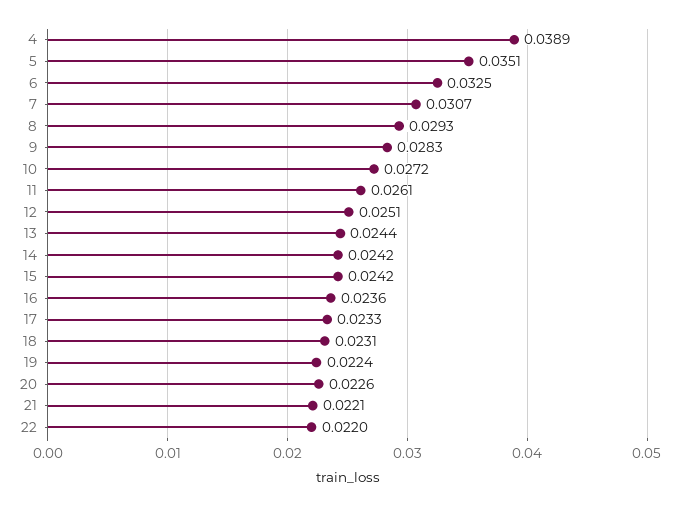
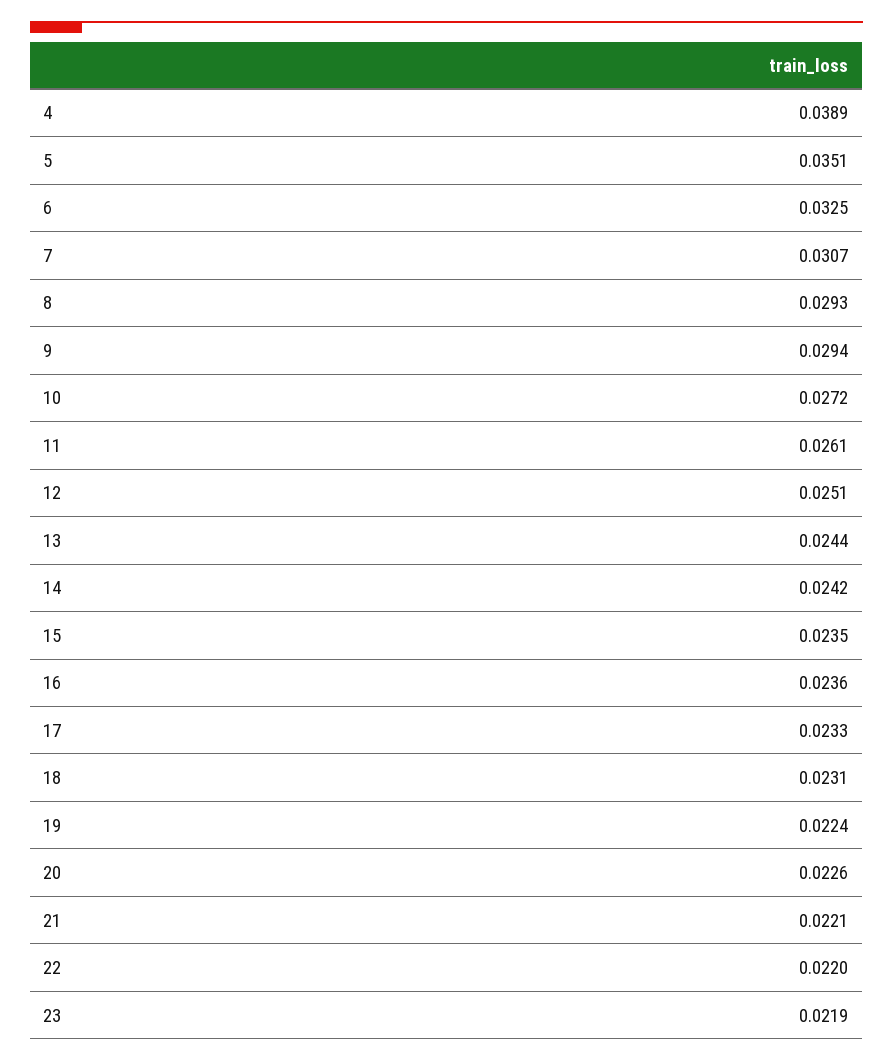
9: 0.0283 -> 0.0294
15: 0.0242 -> 0.0235
23: none -> 0.0219

